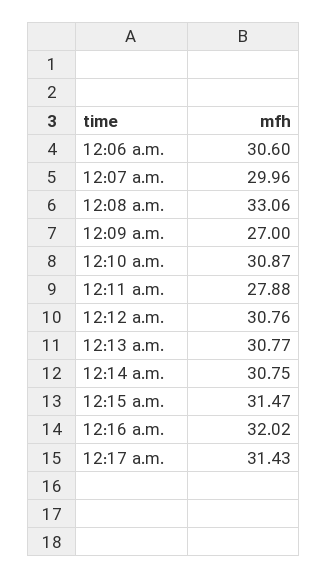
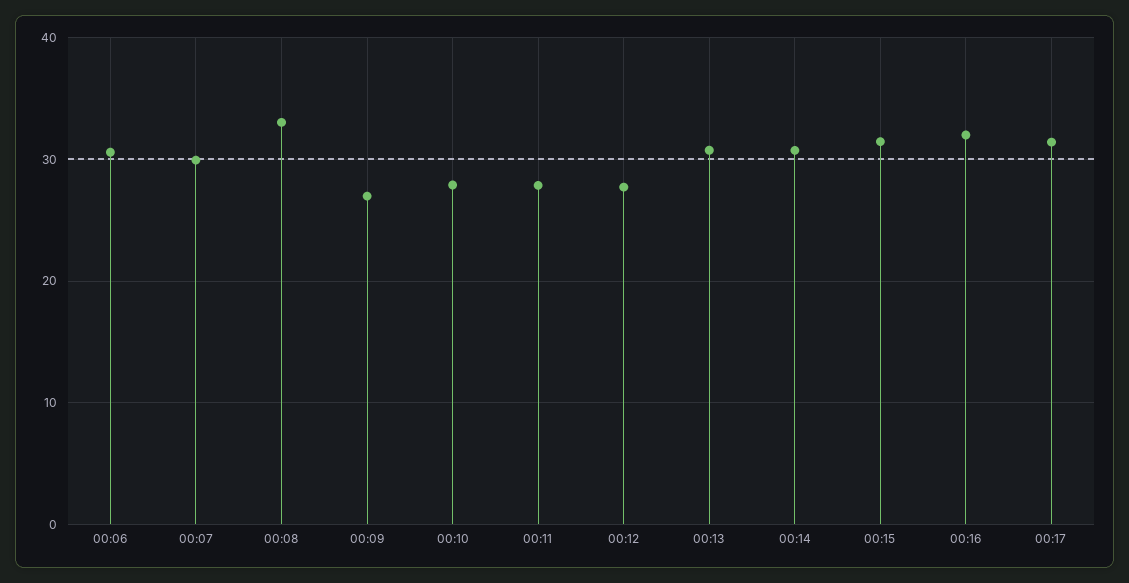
12:10 a.m.: 30.87 -> 28
12:12 a.m.: 30.76 -> 28

